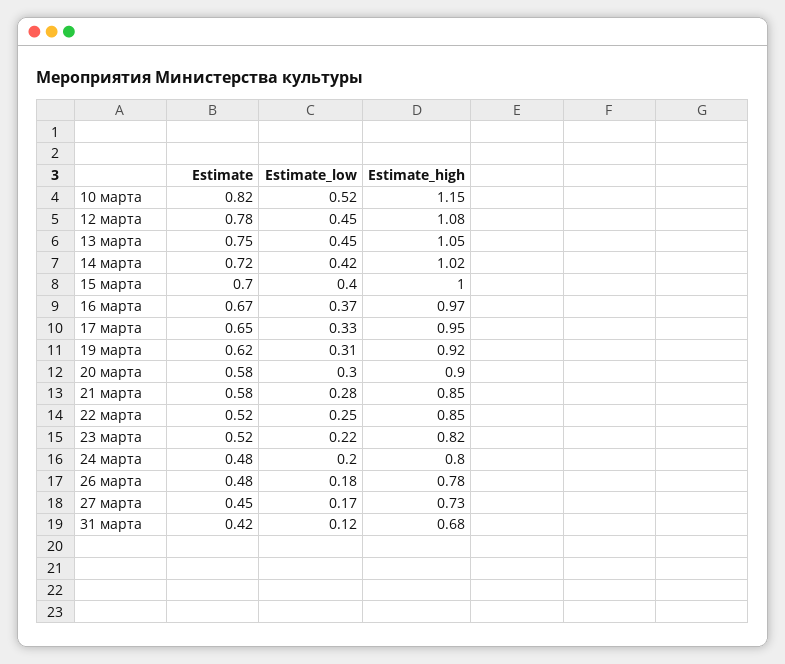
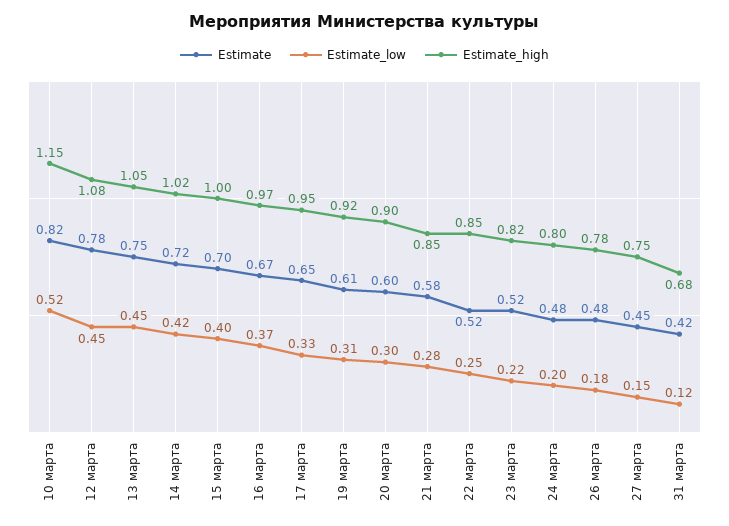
Estimate, 19 марта: 0.62 -> 0.61
Estimate, 20 марта: 0.58 -> 0.6
Estimate_low, 27 марта: 0.17 -> 0.15
Estimate_high, 27 марта: 0.73 -> 0.75

